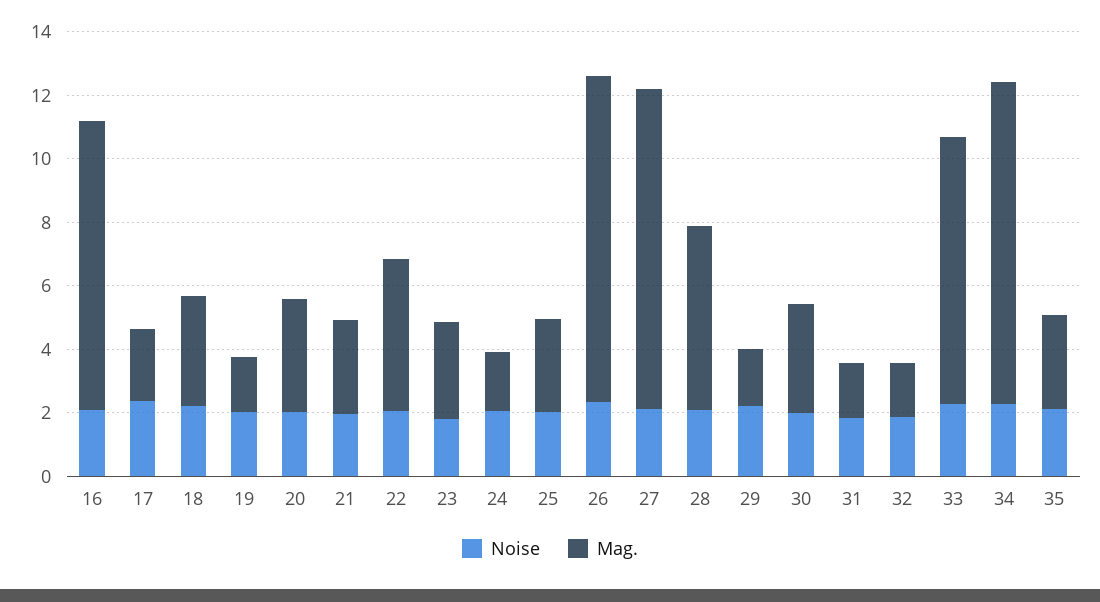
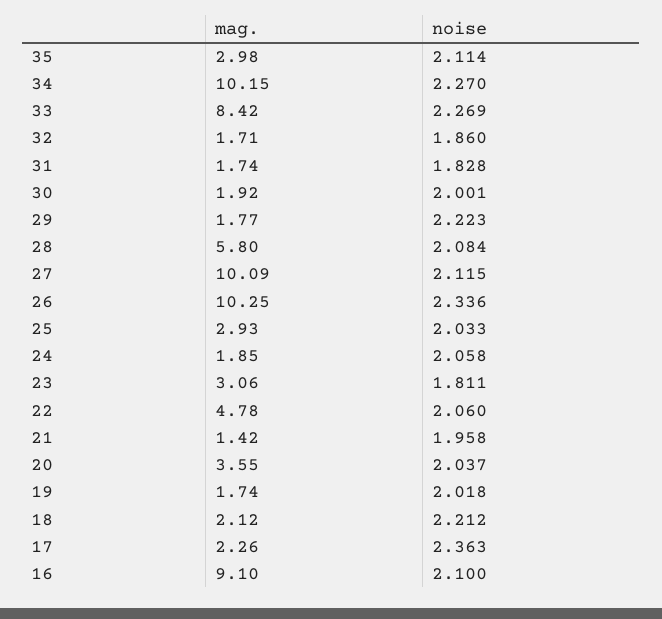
Mag., 18: 3.5 -> 2.12
Mag., 21: 3 -> 1.42
Mag., 30: 3.5 -> 1.92

